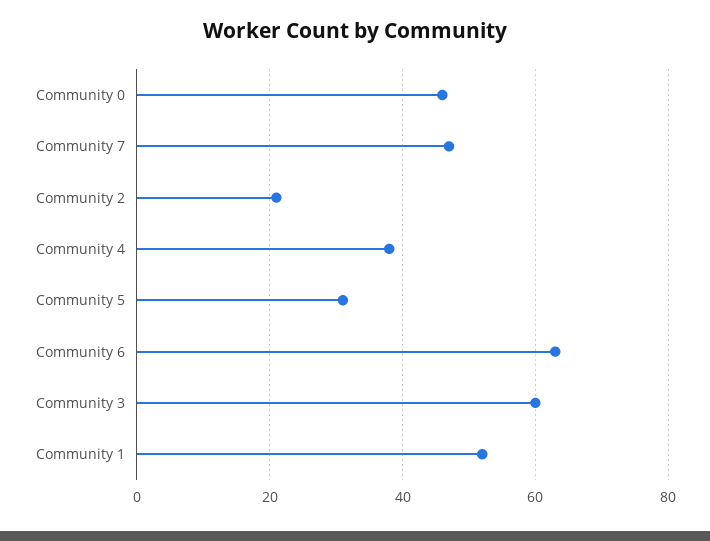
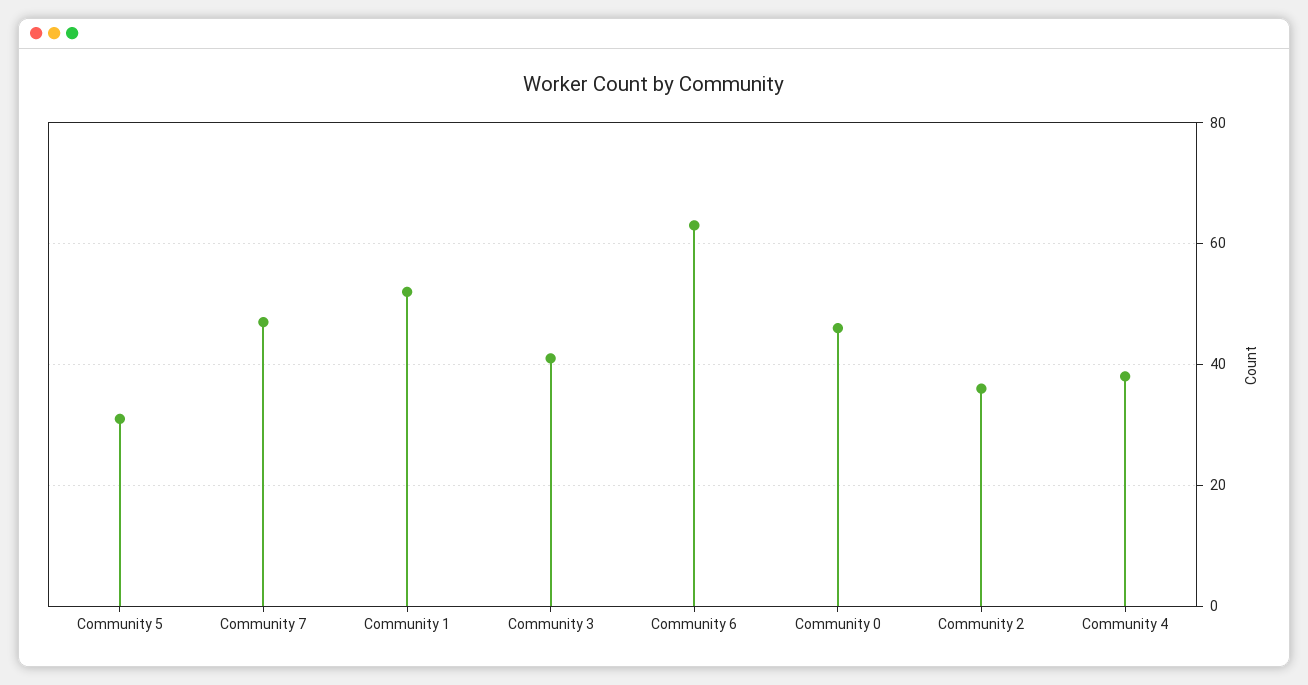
Community 2: 20 -> 35
Community 3: 60 -> 40

